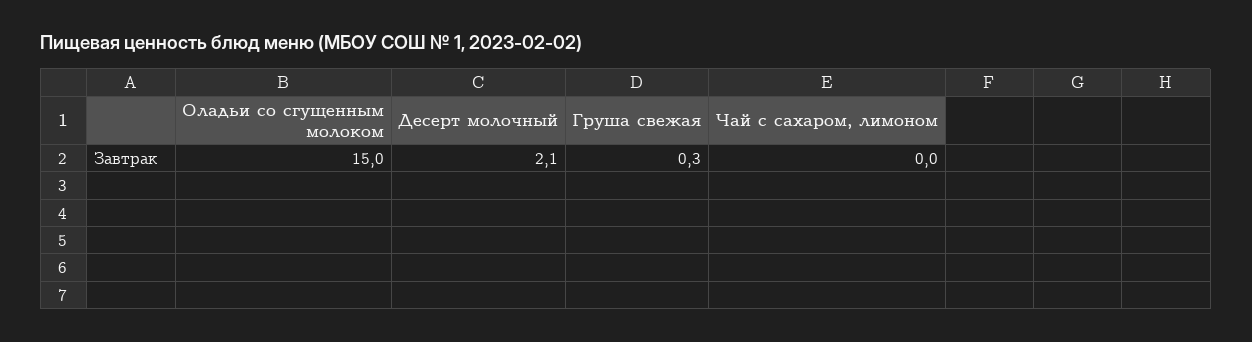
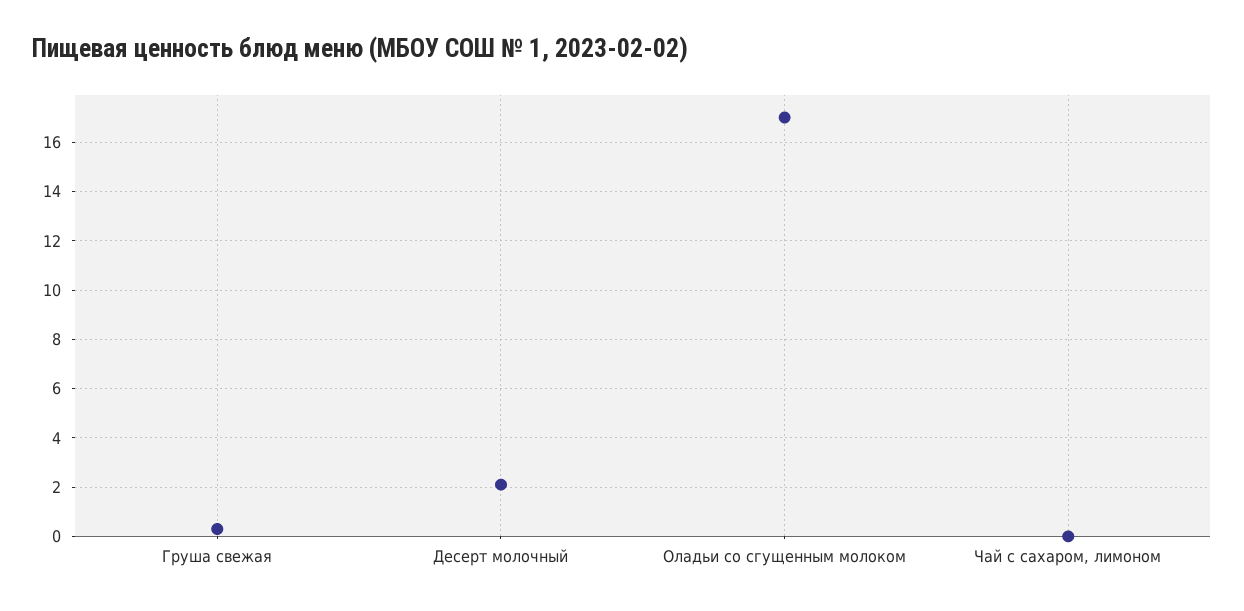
Оладьи со сгущенным молоком: 15 -> 17

